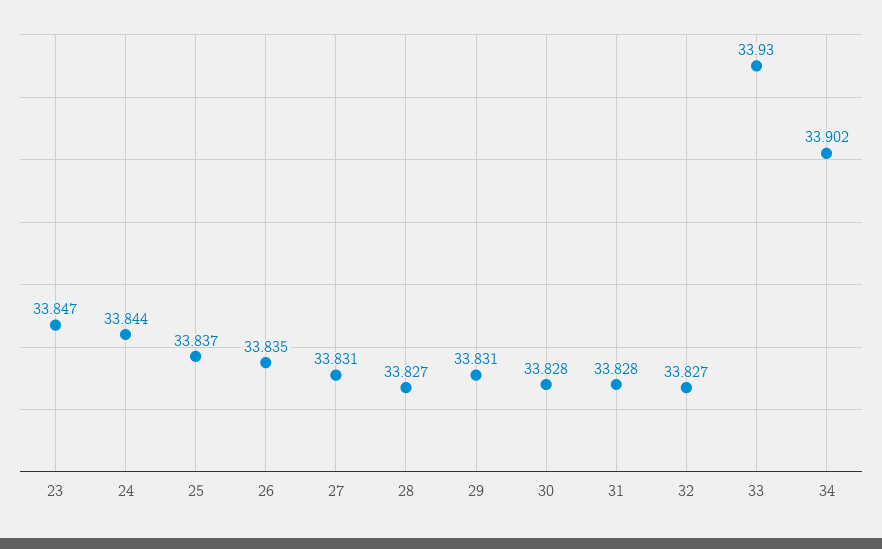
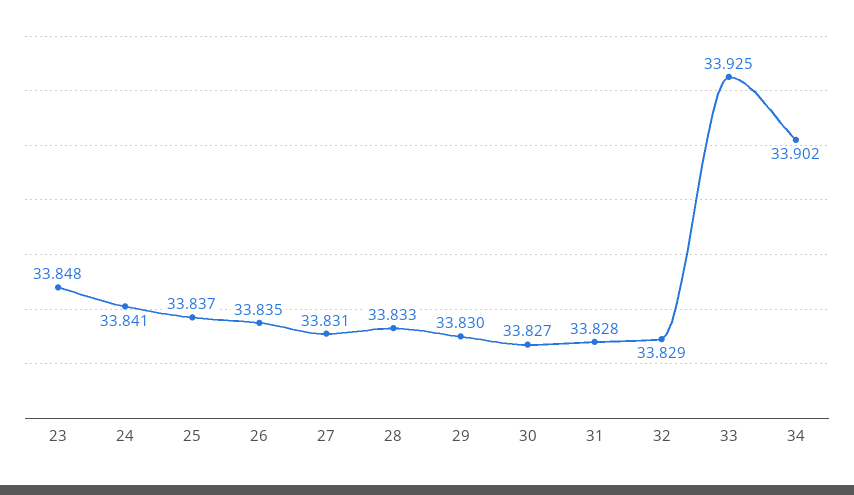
23: 33.847 -> 33.848
24: 33.844 -> 33.841
28: 33.827 -> 33.833
29: 33.831 -> 33.83
30: 33.828 -> 33.827
32: 33.827 -> 33.829
33: 33.93 -> 33.925

